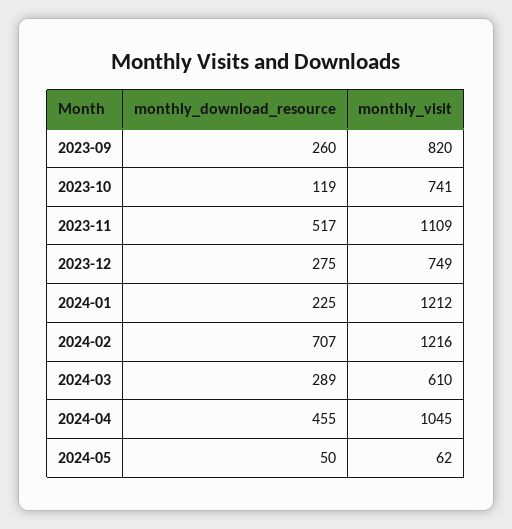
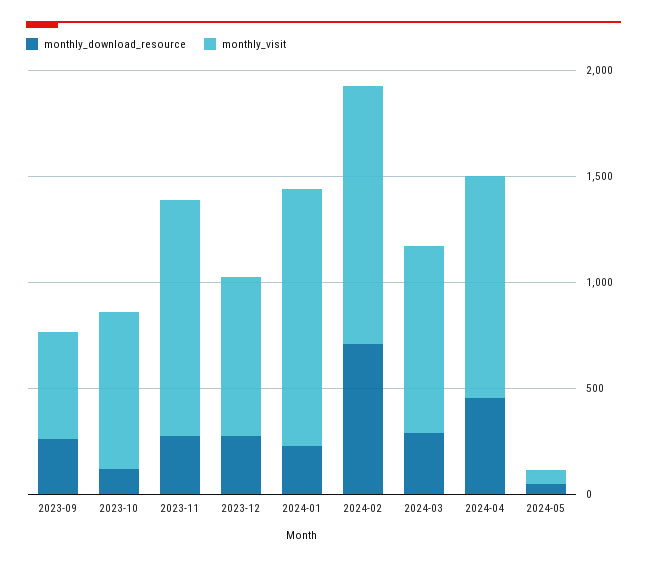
monthly_visit, 2023-09: 820 -> 500
monthly_download_resource, 2023-11: 517 -> 300
monthly_visit, 2024-03: 610 -> 900

